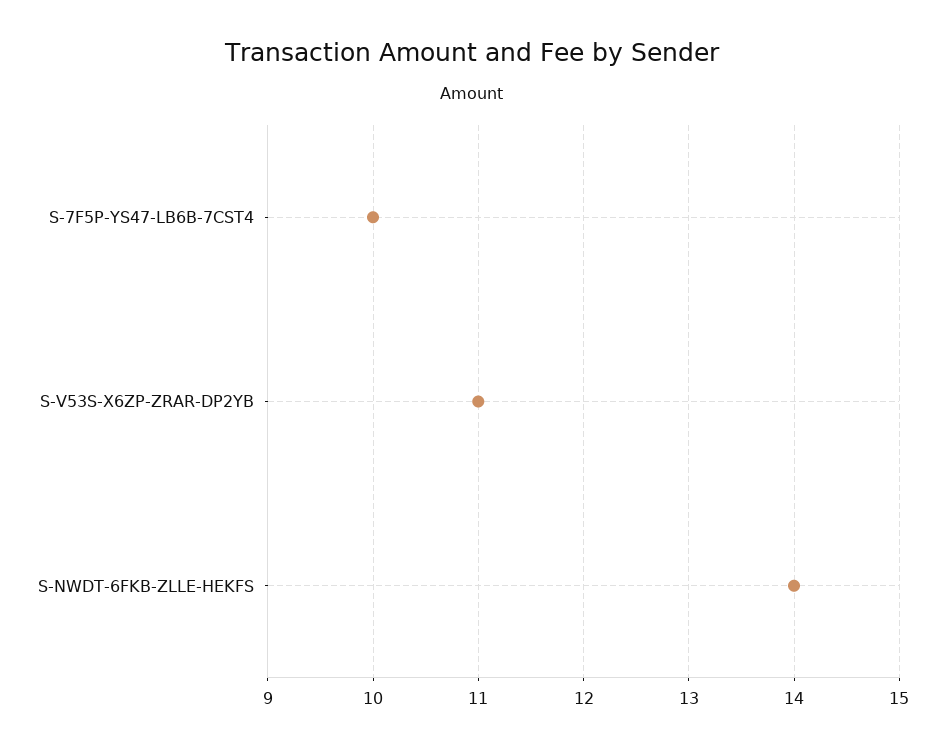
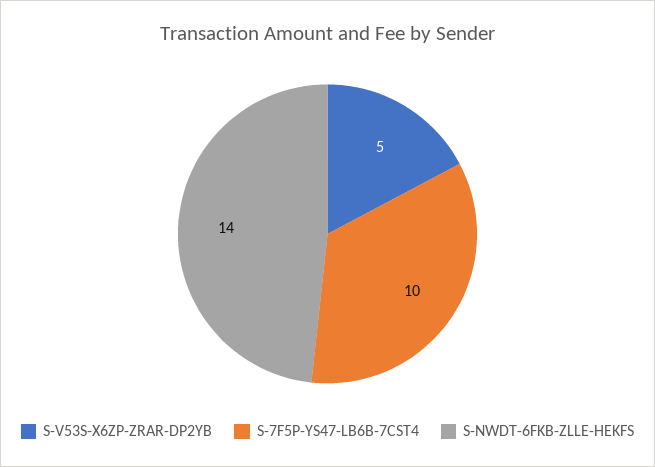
S-V53S-X6ZP-ZRAR-DP2YB: 11 -> 5

